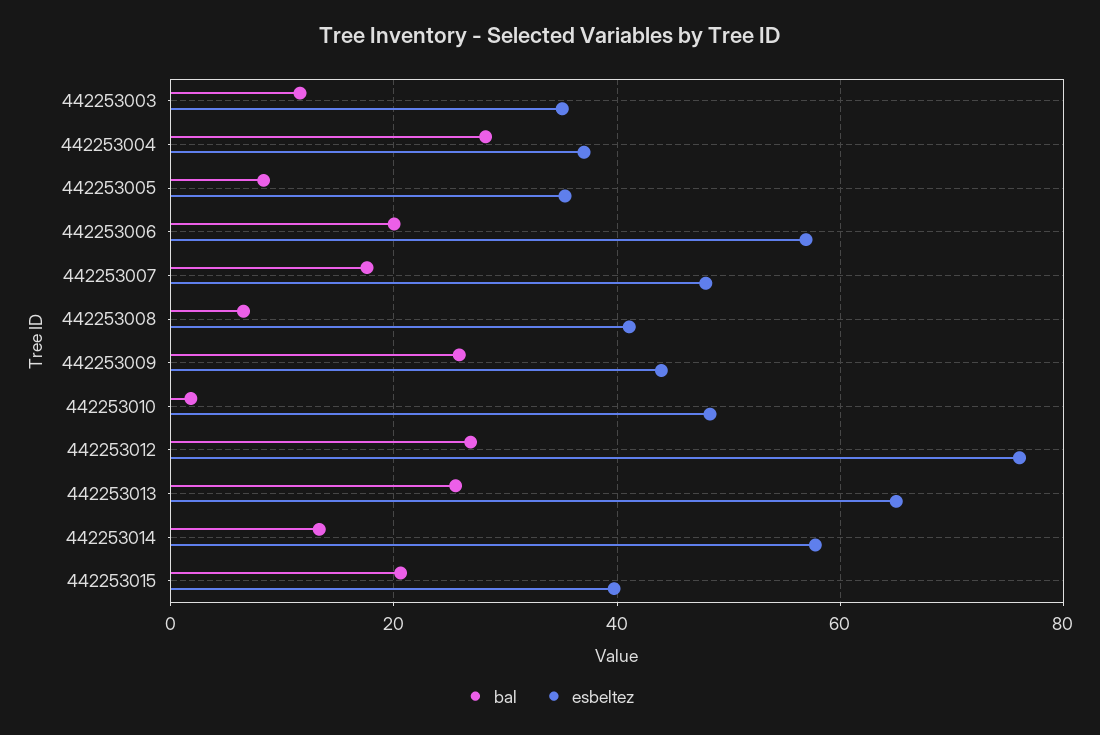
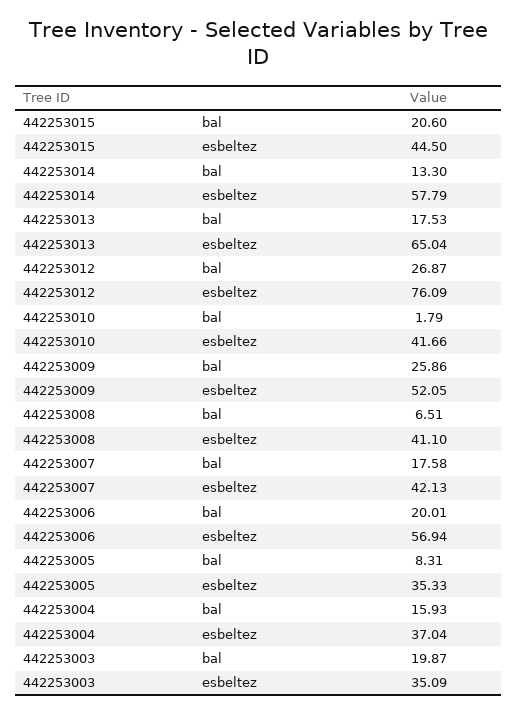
bal, 442253003: 12 -> 19.87
bal, 442253004: 28 -> 15.93
esbeltez, 442253007: 48 -> 42.13
esbeltez, 442253009: 44 -> 52.05
esbeltez, 442253010: 48 -> 41.66
bal, 442253013: 26 -> 17.53
esbeltez, 442253015: 40 -> 44.5

